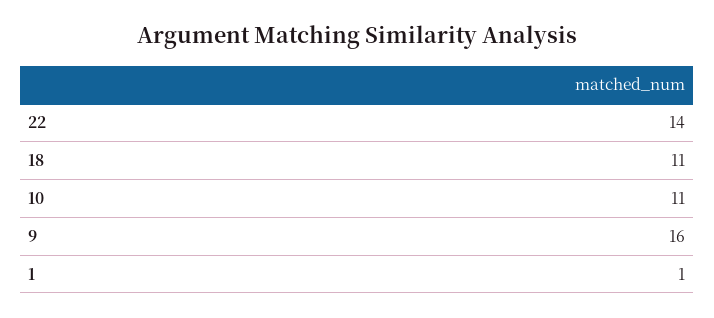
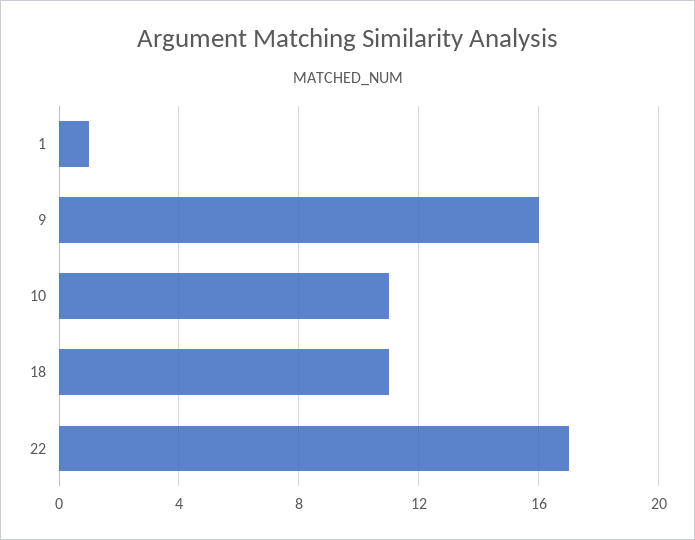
22: 14 -> 17

